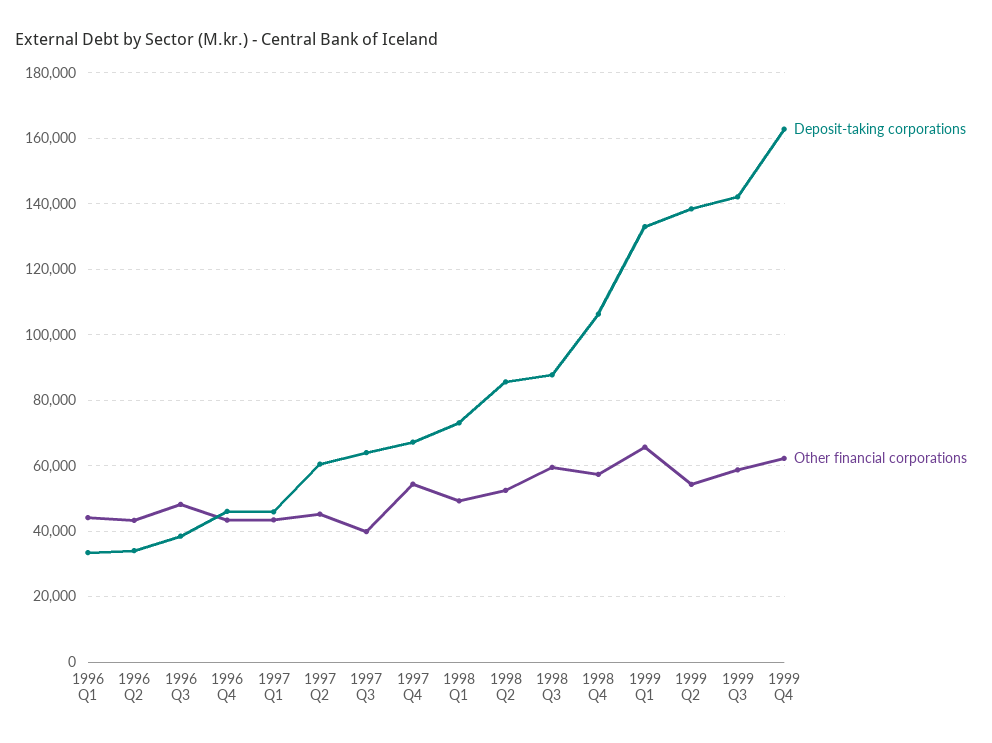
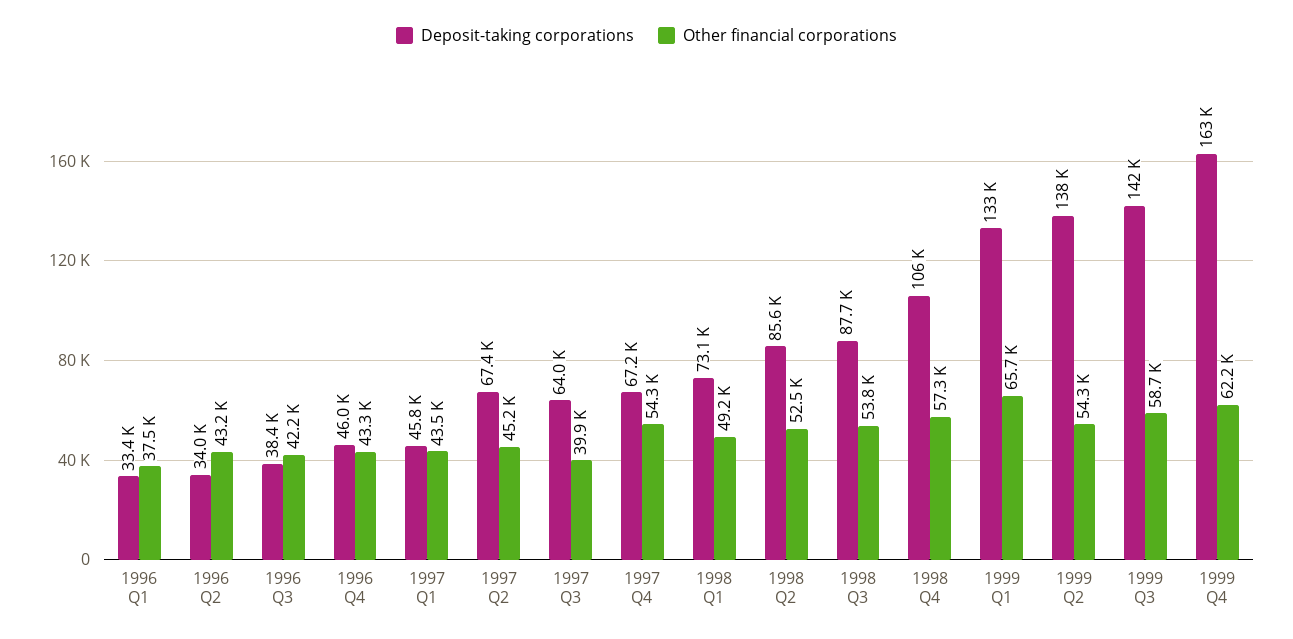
Other financial corporations, 1996 Q1: 44000 -> 37500
Other financial corporations, 1996 Q3: 48000 -> 42200
Deposit-taking corporations, 1997 Q2: 60000 -> 67400
Other financial corporations, 1998 Q3: 60000 -> 53800

